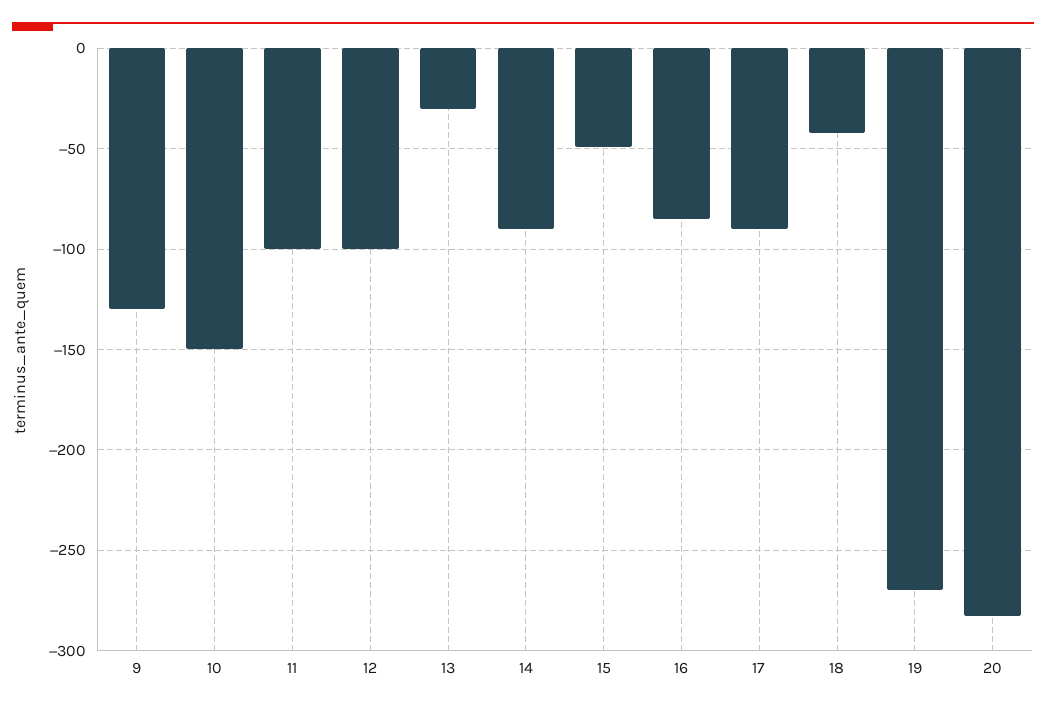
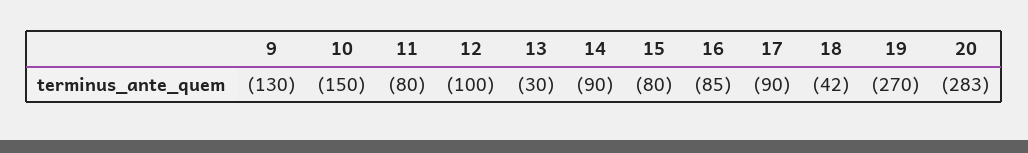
11: -100 -> -80
15: -50 -> -80

